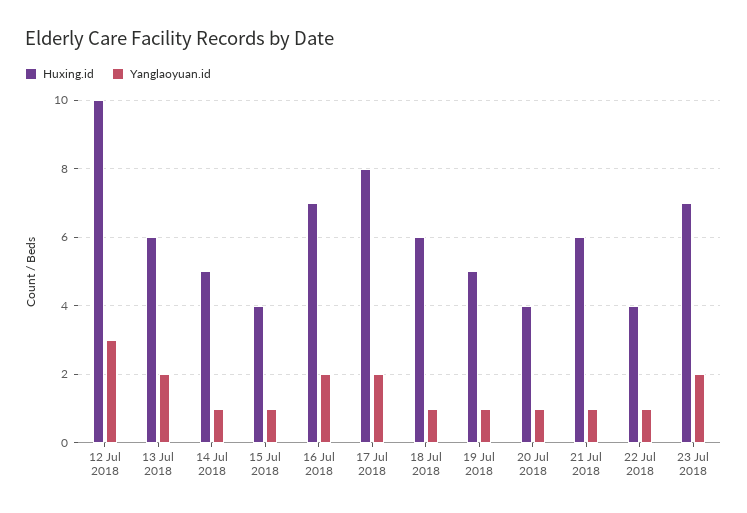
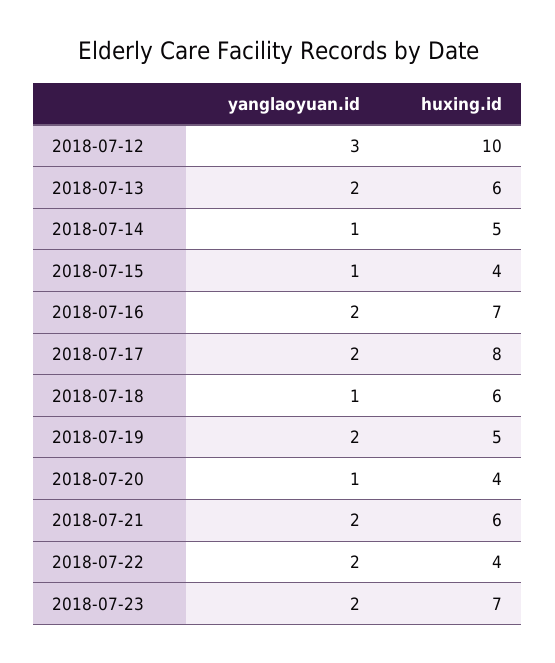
Yanglaoyuan.id, 19 Jul 2018: 1 -> 2
Yanglaoyuan.id, 21 Jul 2018: 1 -> 2
Yanglaoyuan.id, 22 Jul 2018: 1 -> 2

